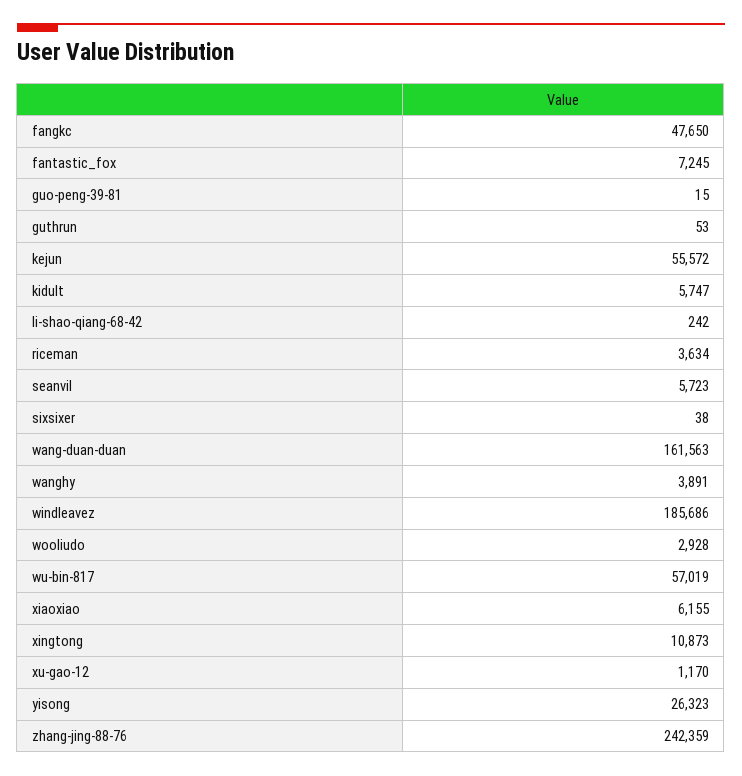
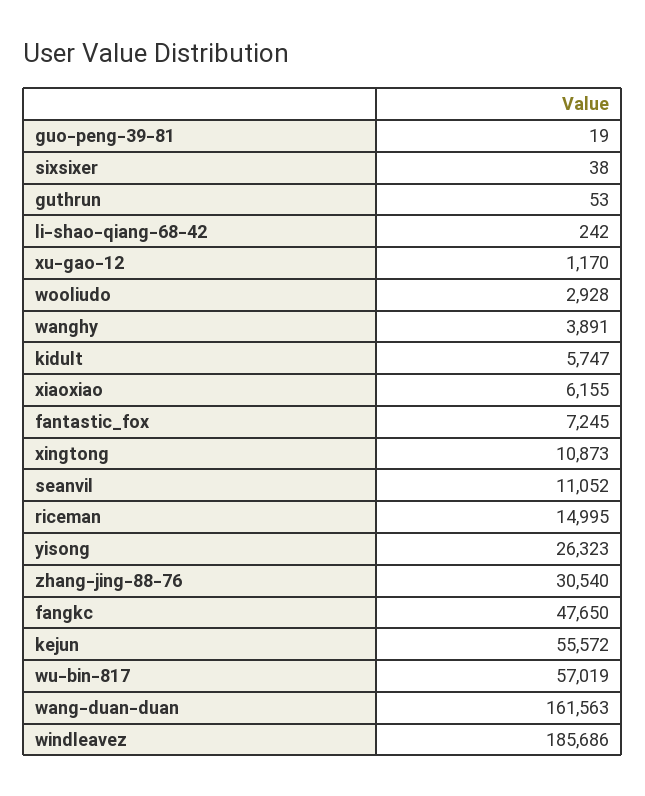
guo-peng-39-81: 15 -> 19
riceman: 3634 -> 14995
seanvil: 5723 -> 11052
zhang-jing-88-76: 242359 -> 30540

